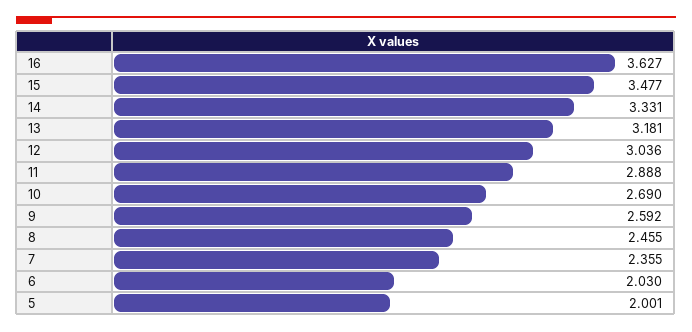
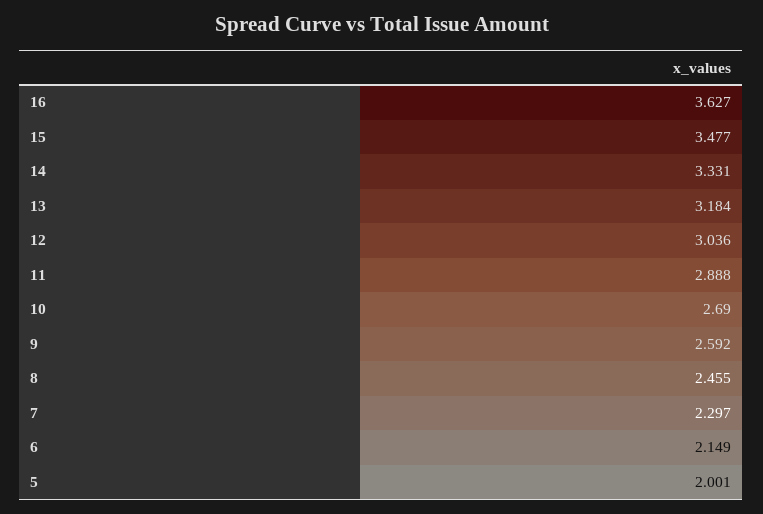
13: 3.181 -> 3.184
7: 2.355 -> 2.297
6: 2.03 -> 2.149

